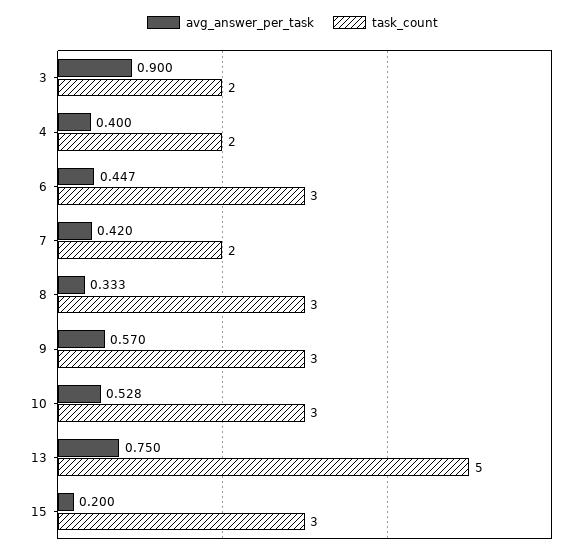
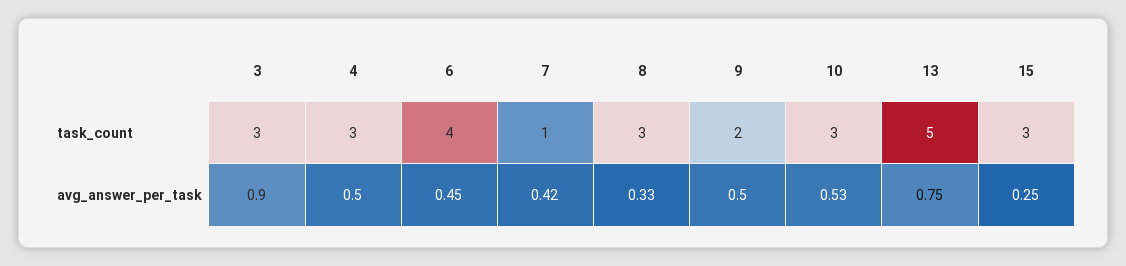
task_count, 3: 2 -> 3
avg_answer_per_task, 4: 0.4 -> 0.5
task_count, 4: 2 -> 3
task_count, 6: 3 -> 4
task_count, 7: 2 -> 1
avg_answer_per_task, 9: 0.57 -> 0.5
task_count, 9: 3 -> 2
avg_answer_per_task, 15: 0.2 -> 0.25

